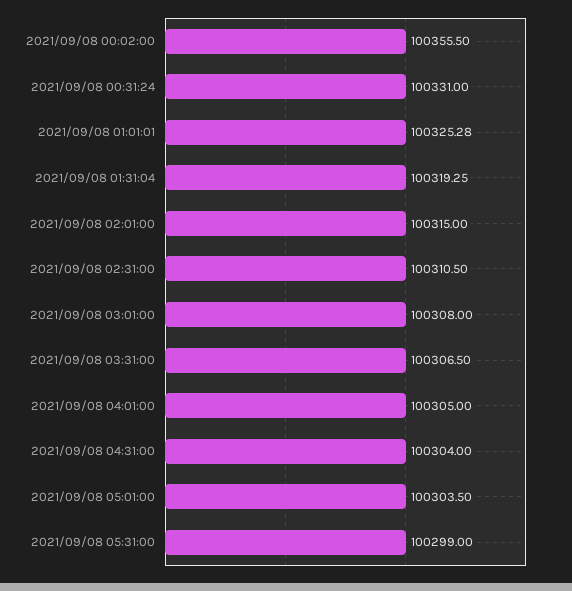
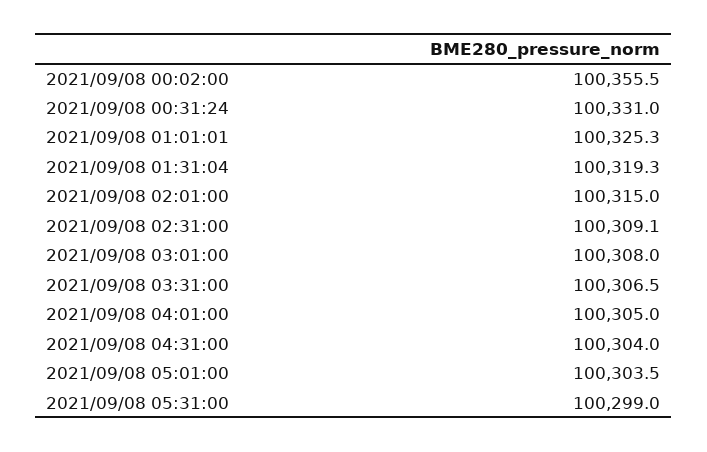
2021/09/08 02:31:00: 100310.5 -> 100309.1

